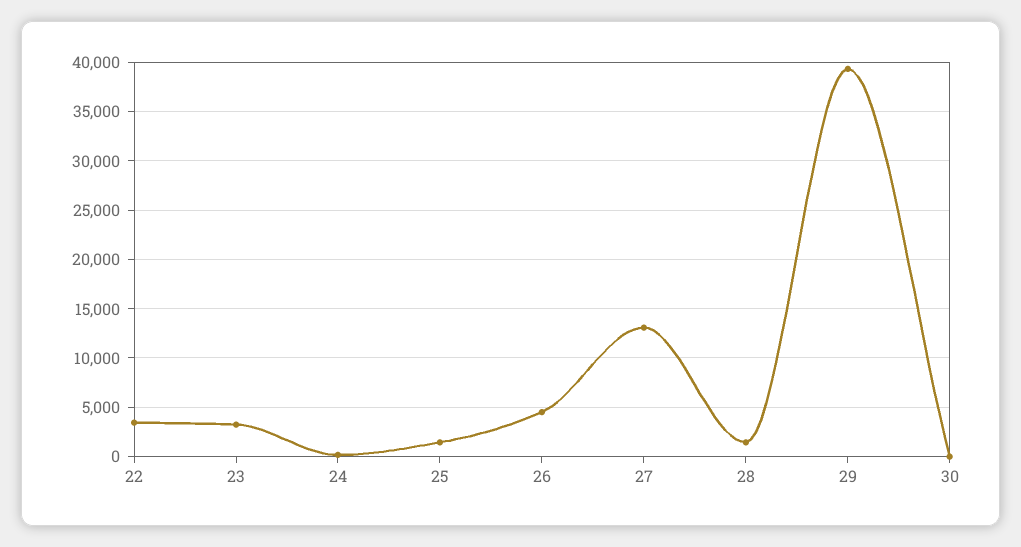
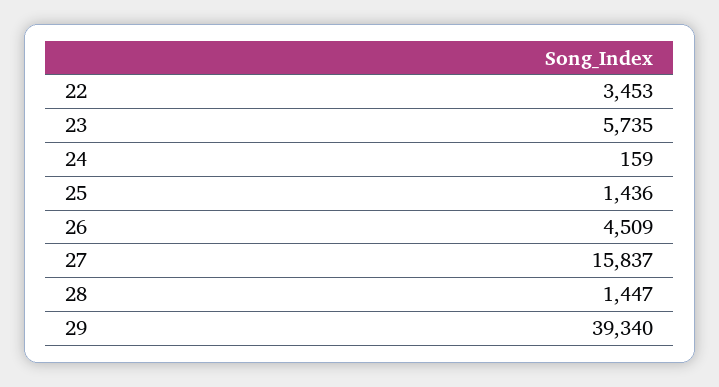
23: 3000 -> 5735
27: 13000 -> 15837
30: 0 -> none

